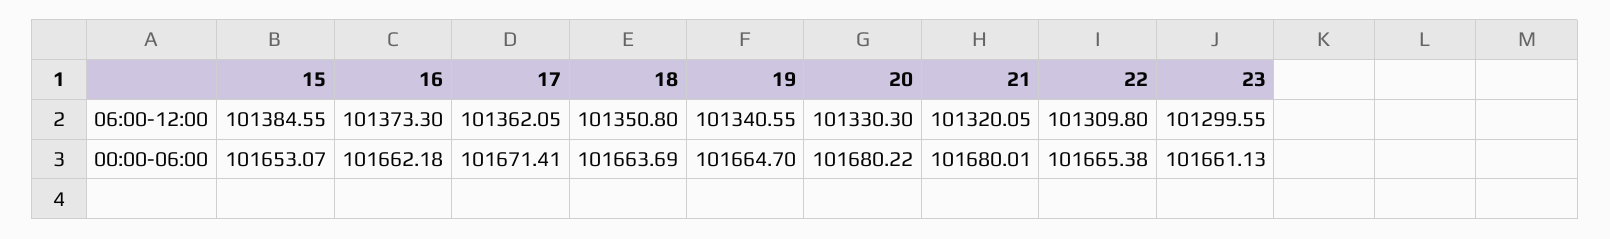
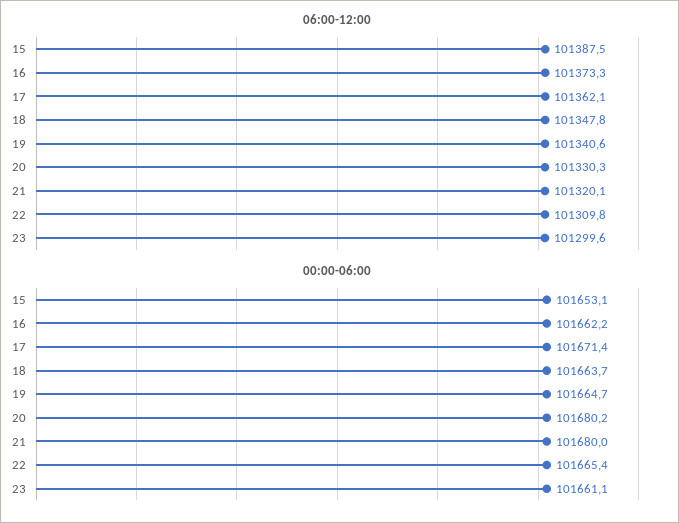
06:00-12:00, 15: 101384.55 -> 101387.5
06:00-12:00, 18: 101350.8 -> 101347.8

